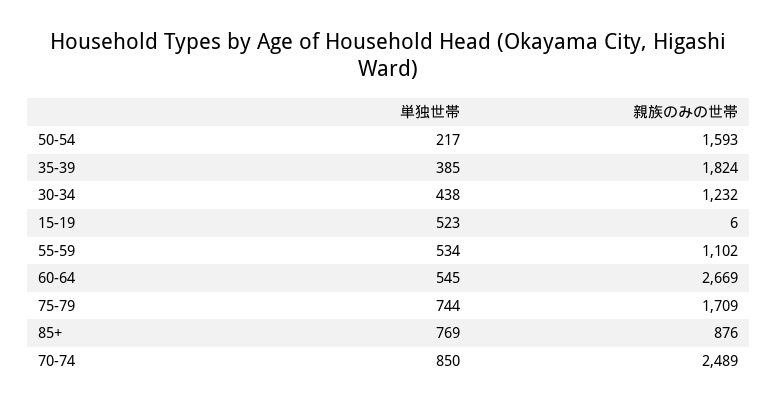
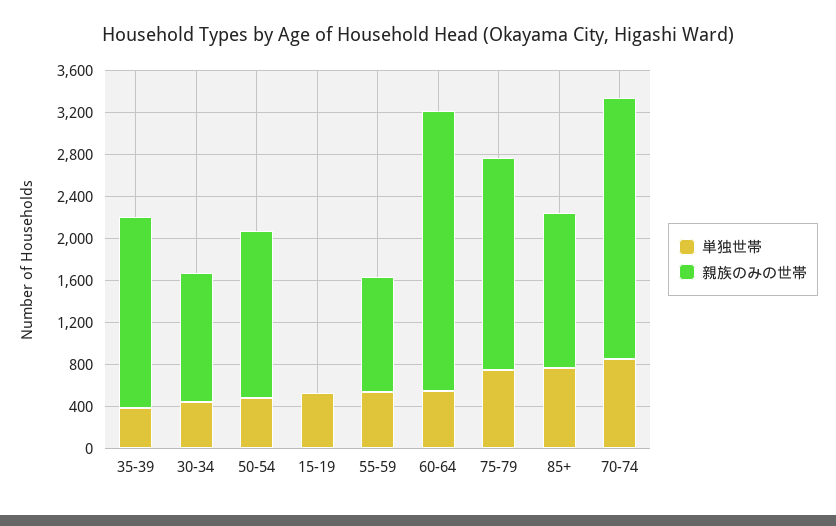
単独世帯, 50-54: 217 -> 500
親族のみの世帯, 75-79: 1709 -> 2000
親族のみの世帯, 85+: 876 -> 1500

